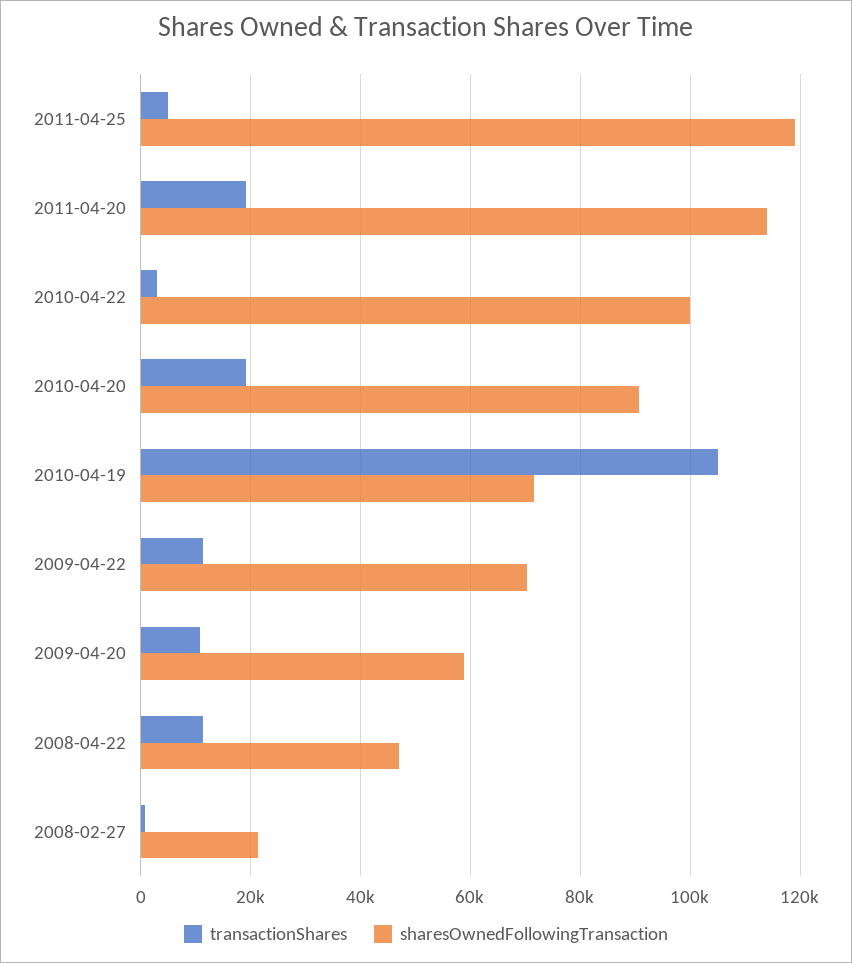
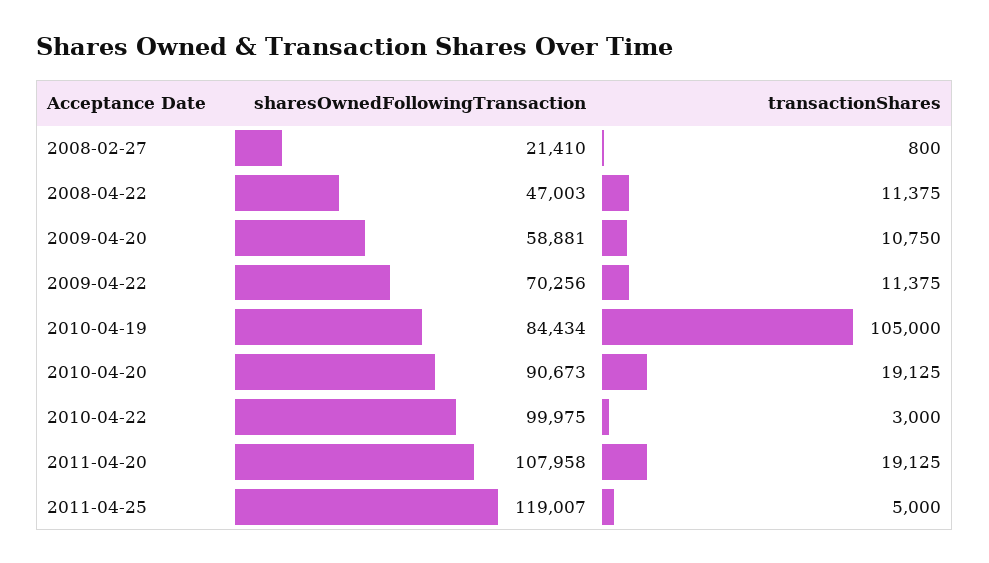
sharesOwnedFollowingTransaction, 2011-04-20: 114000 -> 107958
sharesOwnedFollowingTransaction, 2010-04-19: 72000 -> 84434

